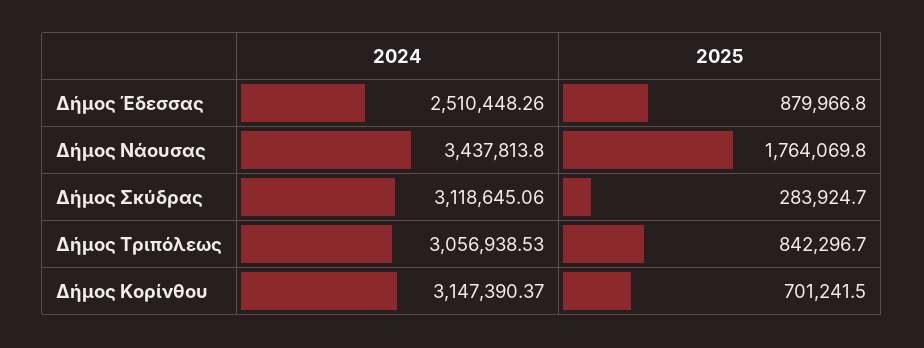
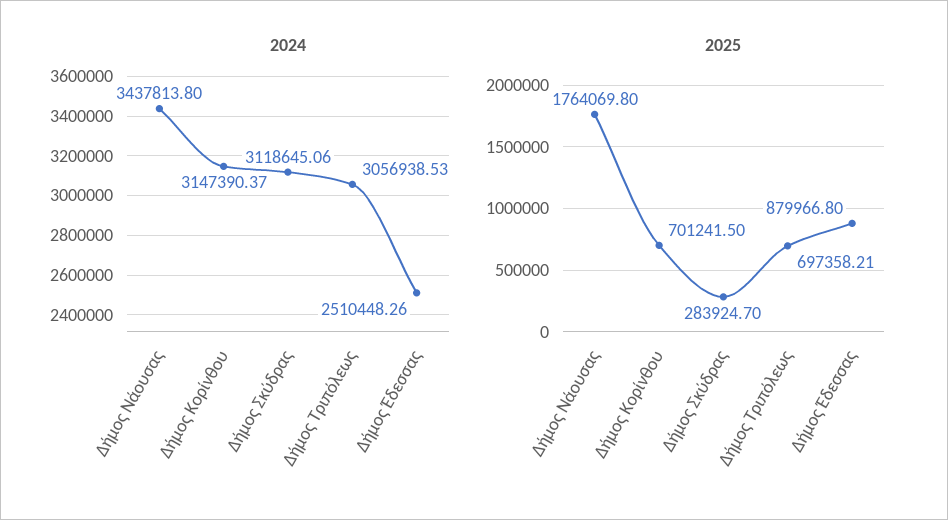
2025, Δήμος Τριπόλεως: 842296.7 -> 697358.21

